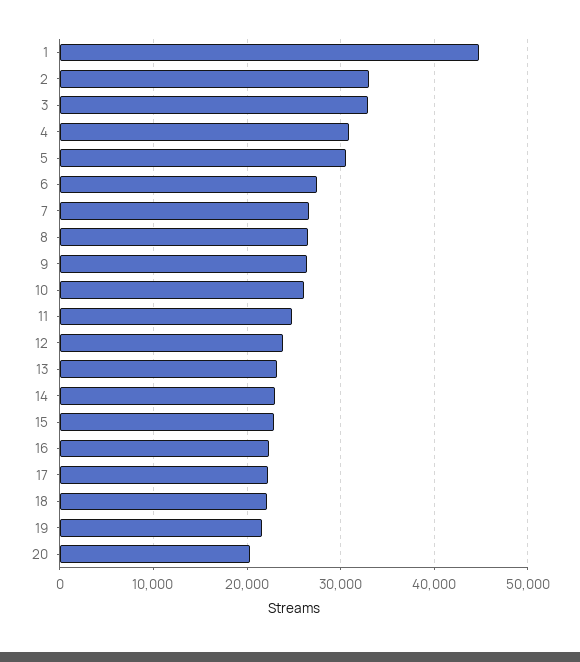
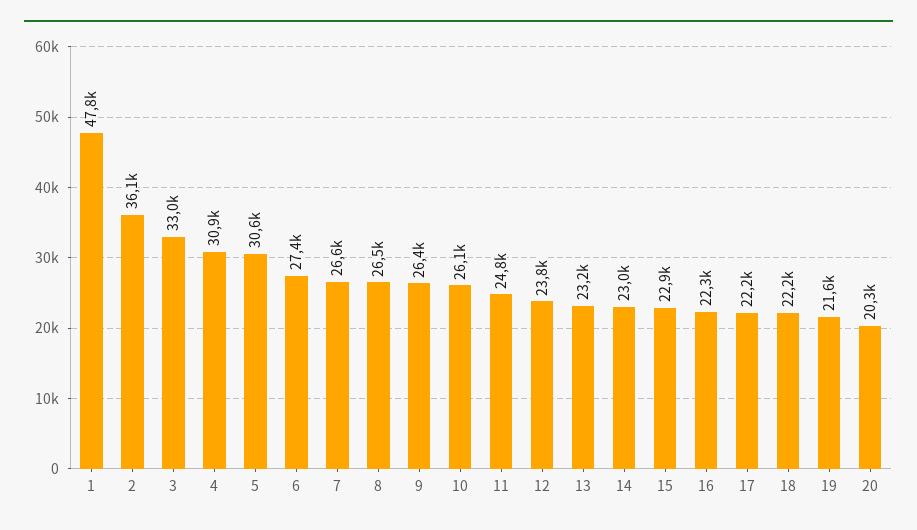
1: 45000 -> 47800
2: 33000 -> 36100

